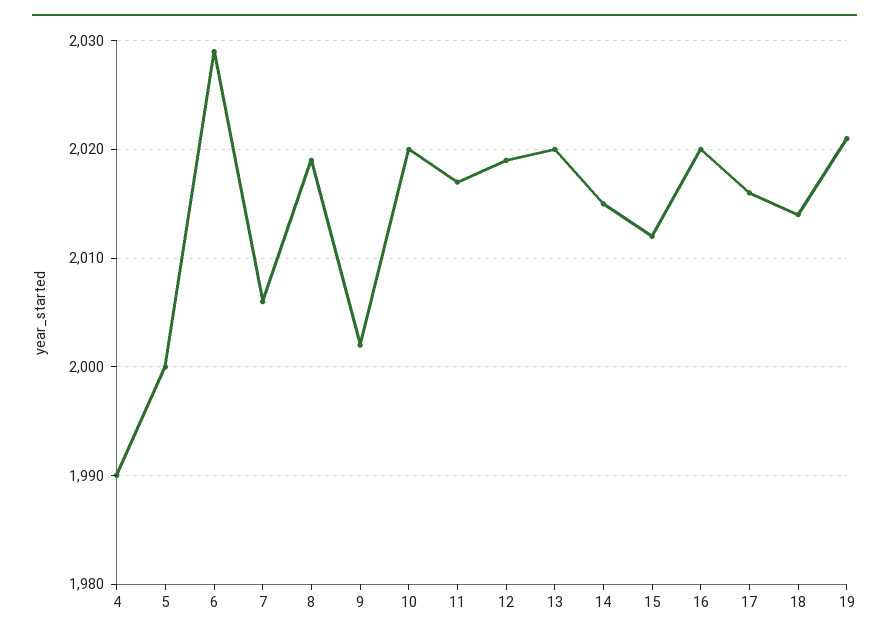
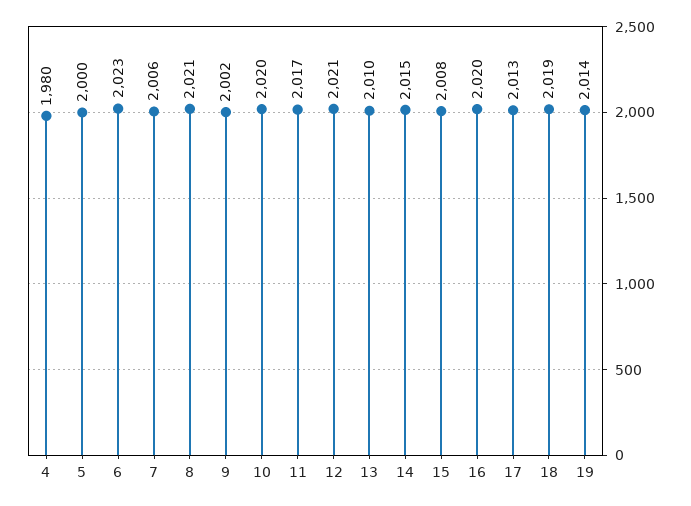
4: 1990 -> 1980
6: 2029 -> 2023
8: 2019 -> 2021
12: 2019 -> 2021
13: 2020 -> 2010
15: 2012 -> 2008
17: 2016 -> 2013
18: 2014 -> 2019
19: 2021 -> 2014

